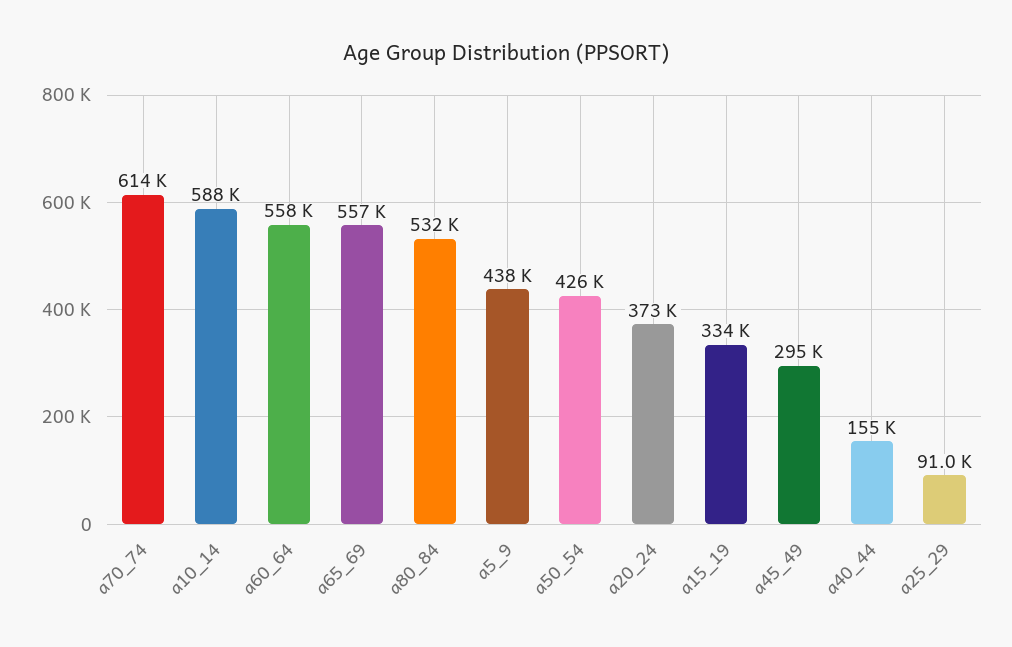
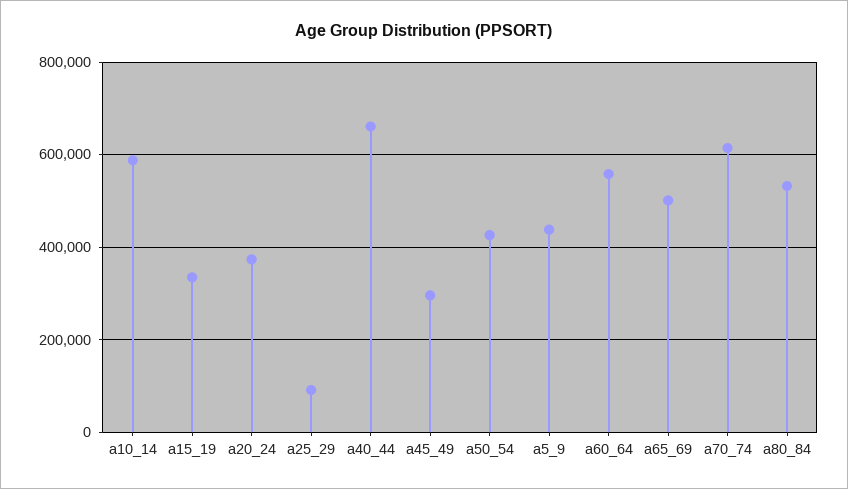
a65_69: 557000 -> 500000
a40_44: 155000 -> 660000

